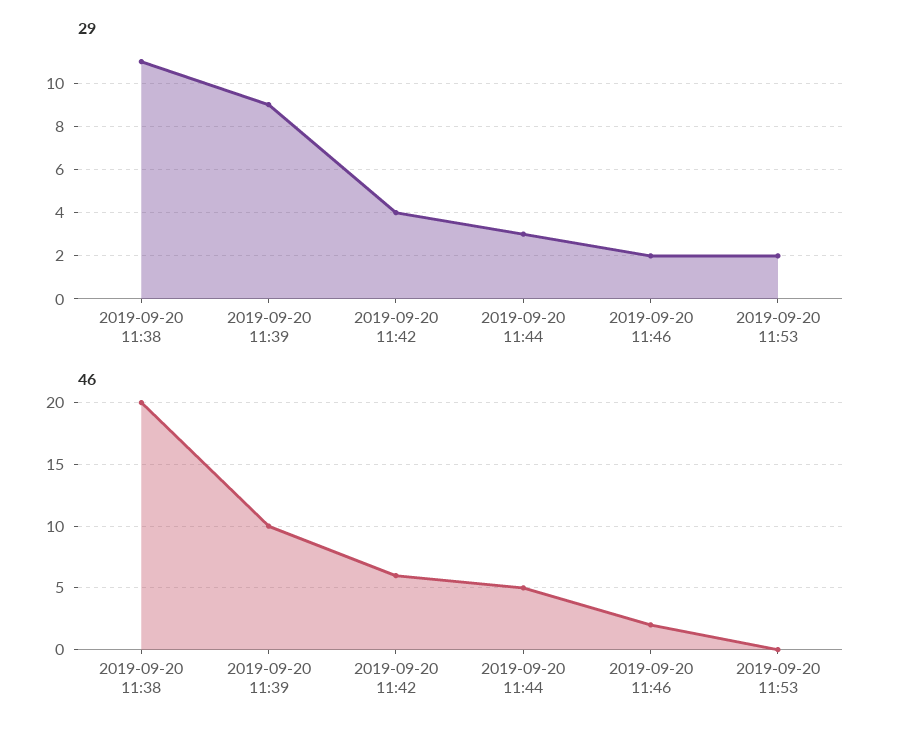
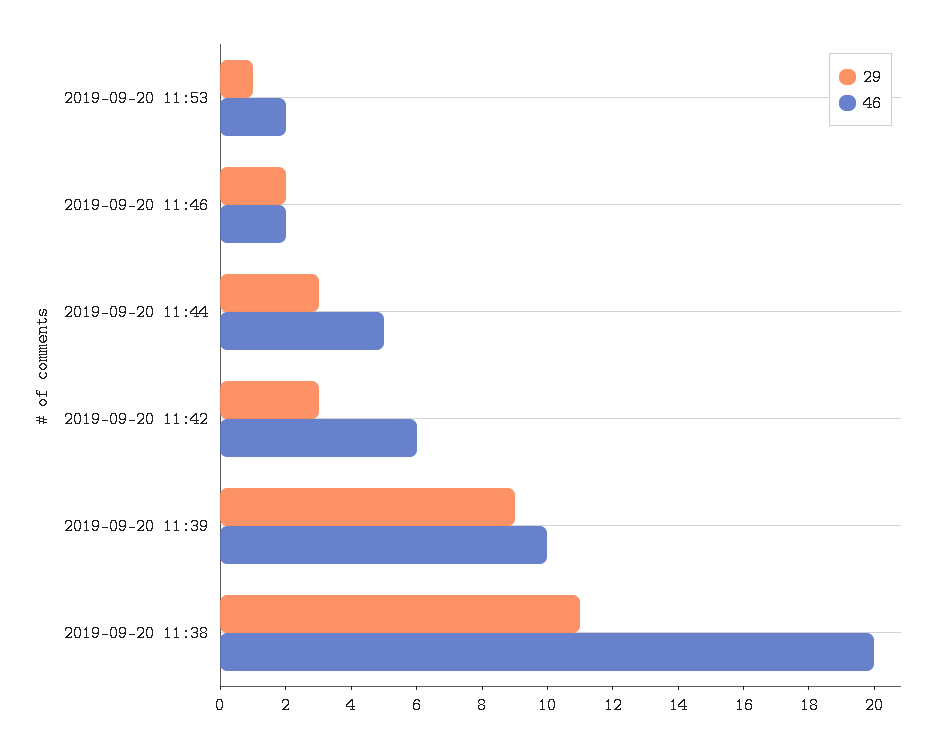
29, 2019-09-20 11:42: 4 -> 3
29, 2019-09-20 11:53: 2 -> 1
46, 2019-09-20 11:53: 0 -> 2

